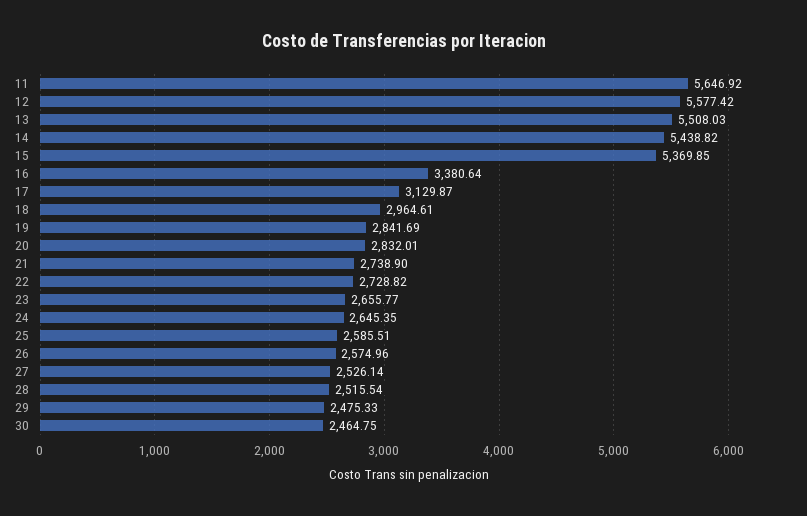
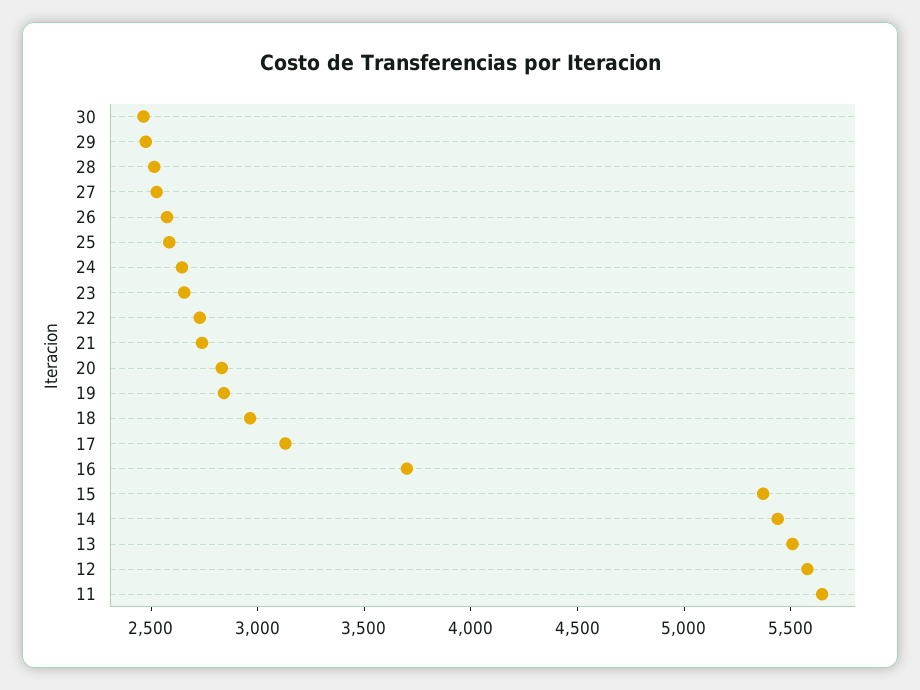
16: 3380.64 -> 3700

